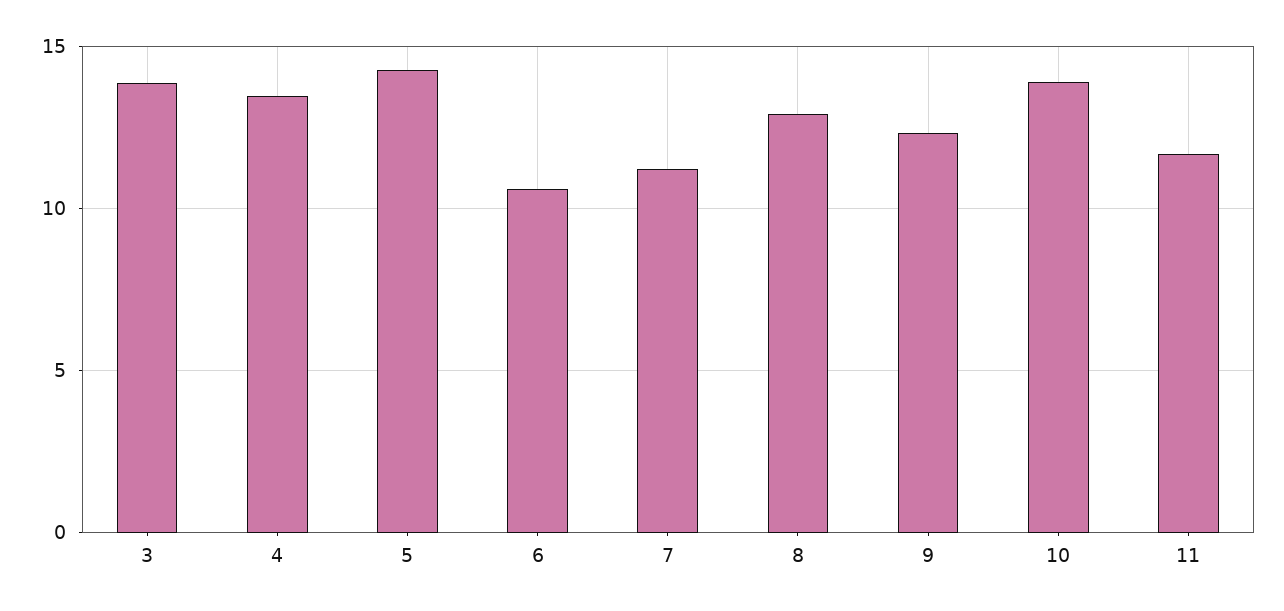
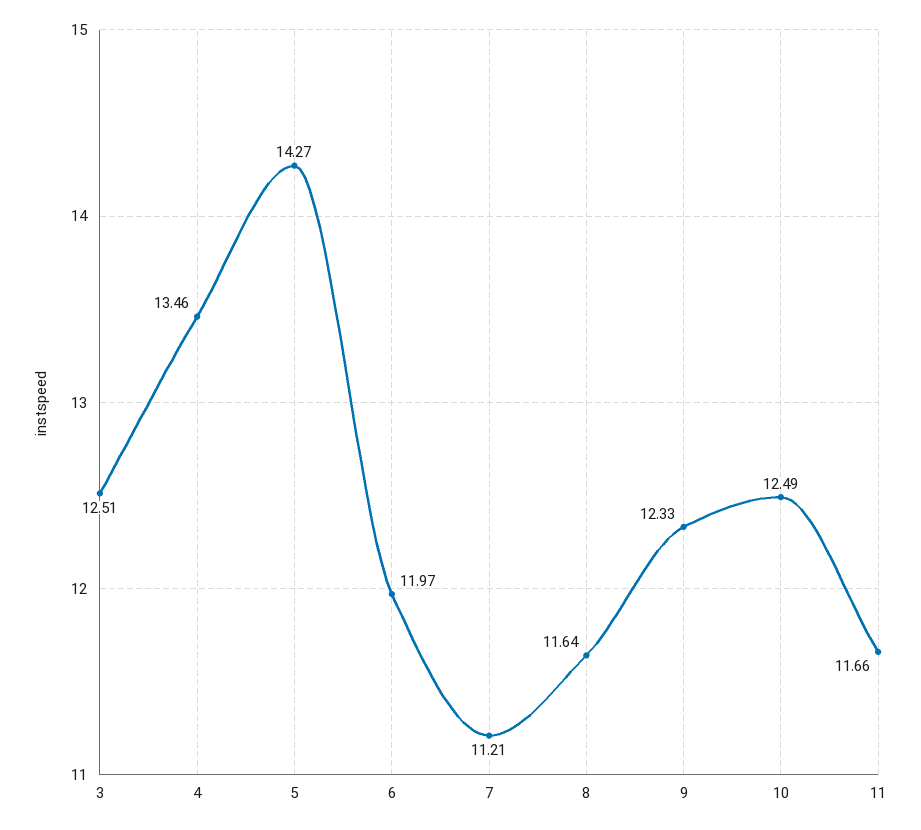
3: 14 -> 12.51
6: 10.5 -> 11.97
8: 13 -> 11.64
10: 14 -> 12.49

